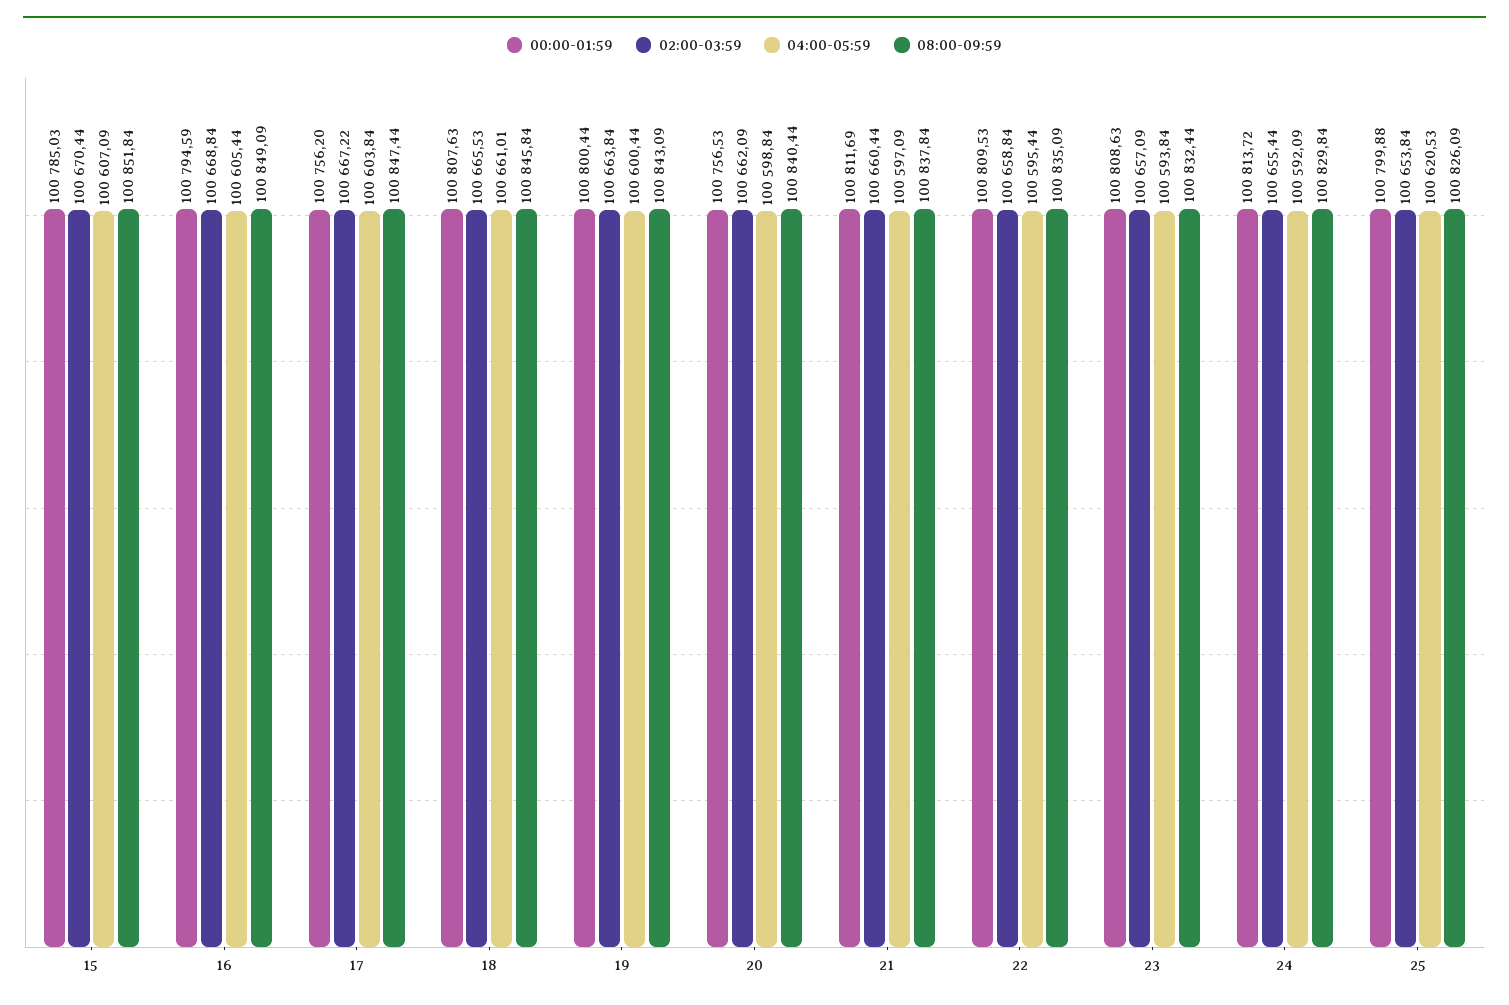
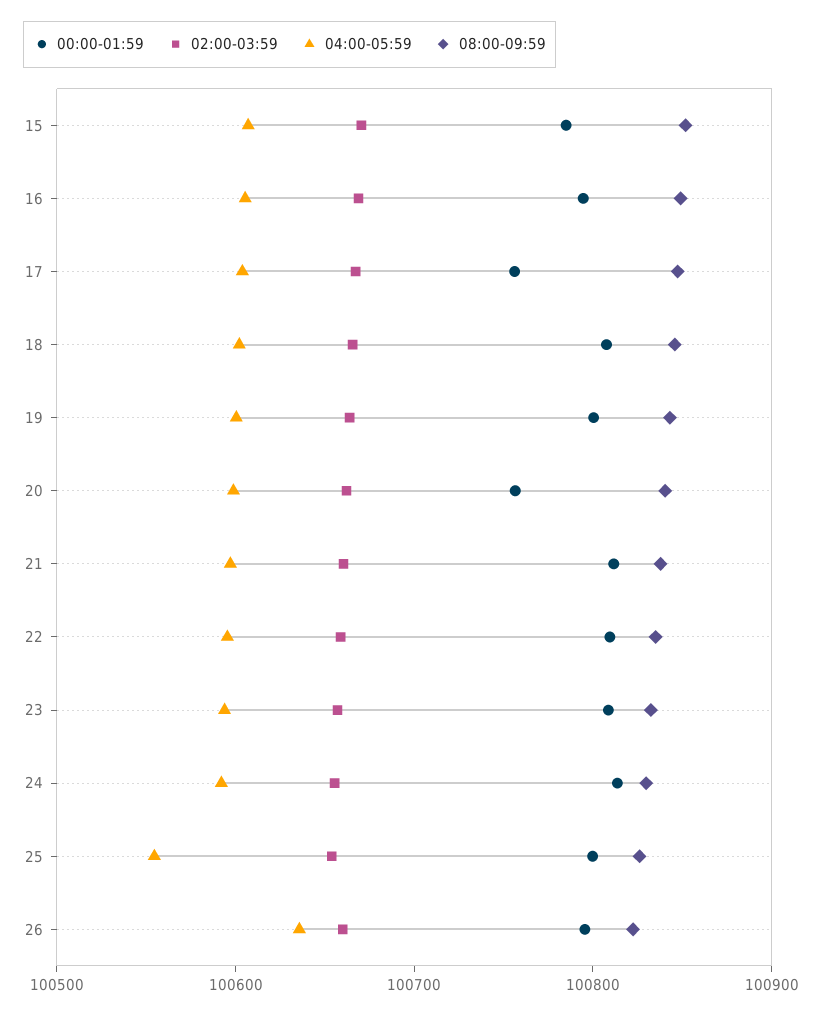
04:00-05:59, 18: 100661.01 -> 100600
04:00-05:59, 25: 100620.53 -> 100560
00:00-01:59, 26: none -> 100800
02:00-03:59, 26: none -> 100660
04:00-05:59, 26: none -> 100640
08:00-09:59, 26: none -> 100820

